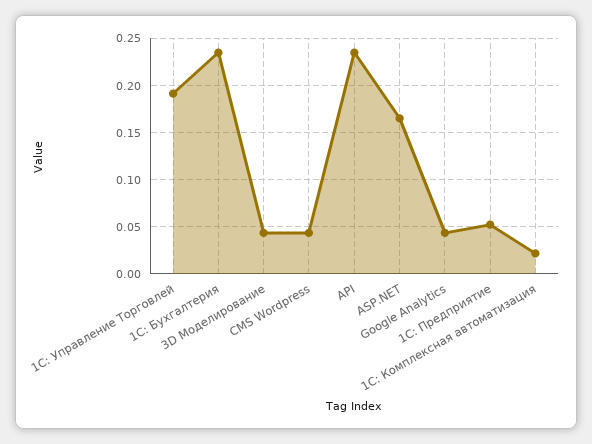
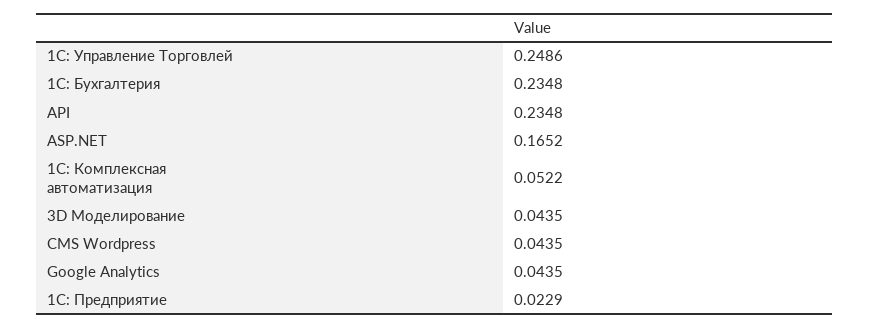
1С: Управление Торговлей: 0.19 -> 0.2486
1C: Предприятие: 0.05 -> 0.0229
1С: Комплексная автоматизация: 0.02 -> 0.0522

